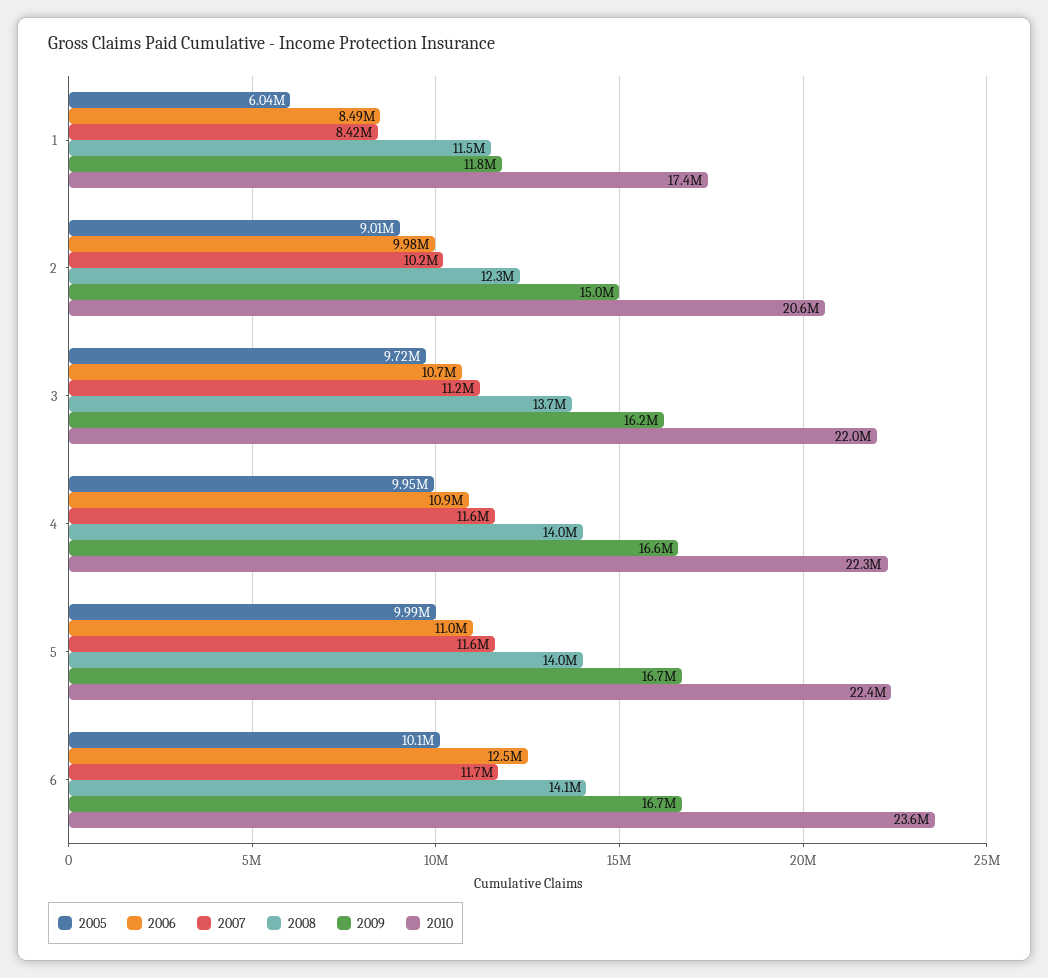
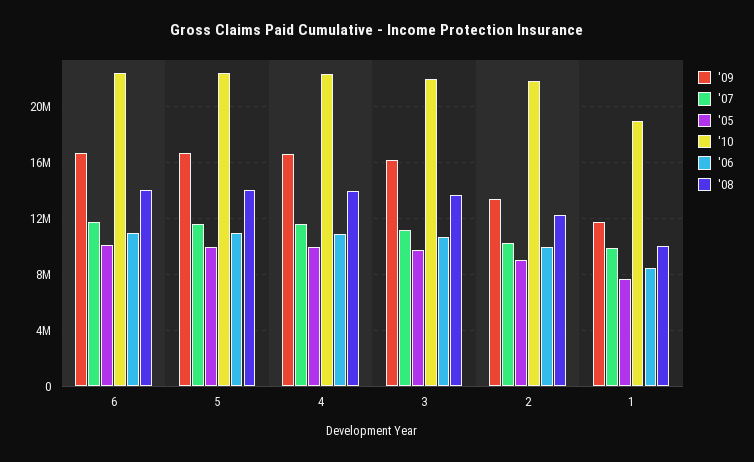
2005, 1: 6040000 -> 7500000
2007, 1: 8420000 -> 10000000
2008, 1: 11500000 -> 10000000
2010, 1: 17400000 -> 19000000
2009, 2: 15000000 -> 13500000
2010, 2: 20600000 -> 22000000
2006, 6: 12500000 -> 11000000
2010, 6: 23600000 -> 22500000

